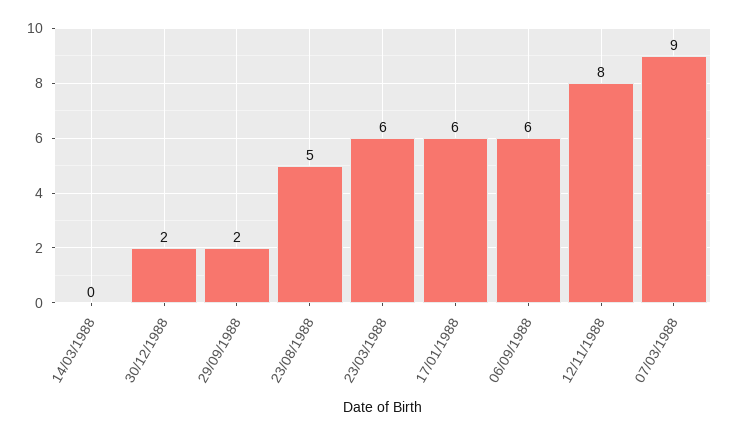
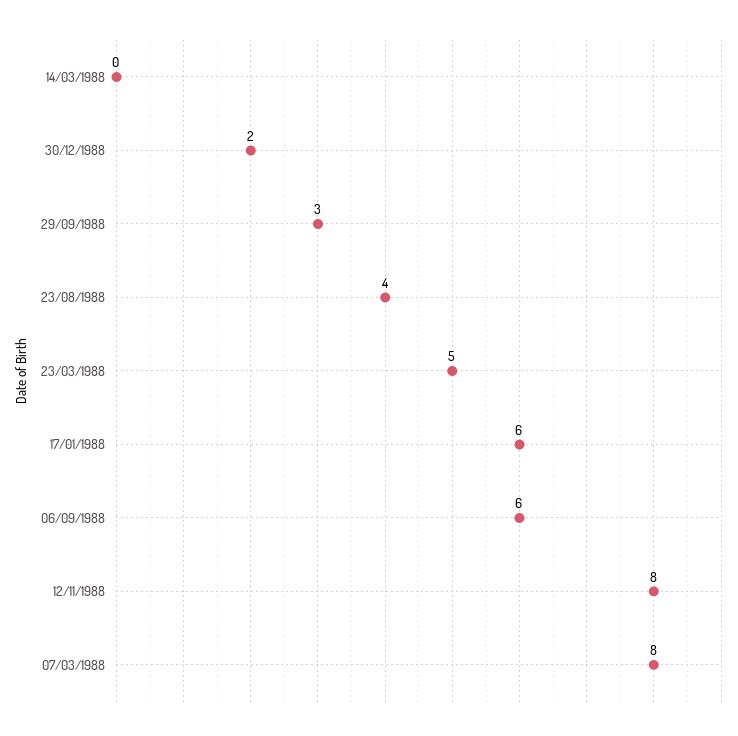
29/09/1988: 2 -> 3
23/08/1988: 5 -> 4
23/03/1988: 6 -> 5
07/03/1988: 9 -> 8

